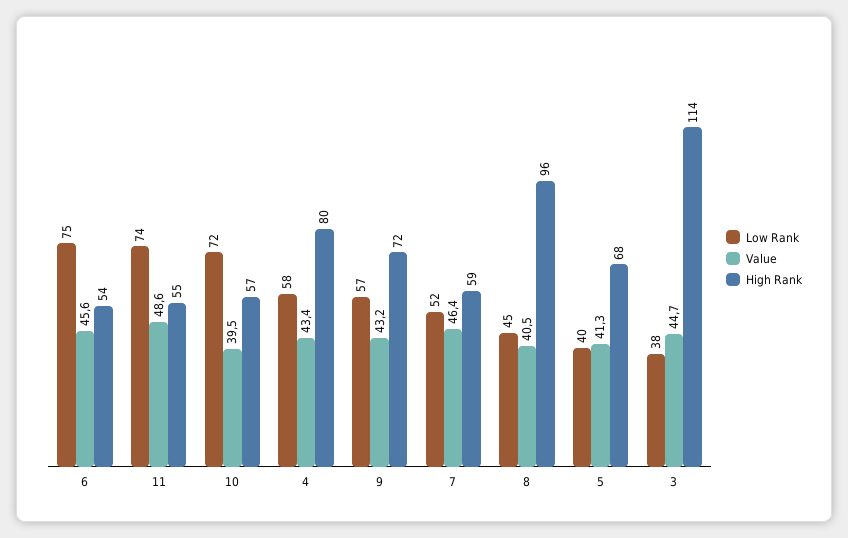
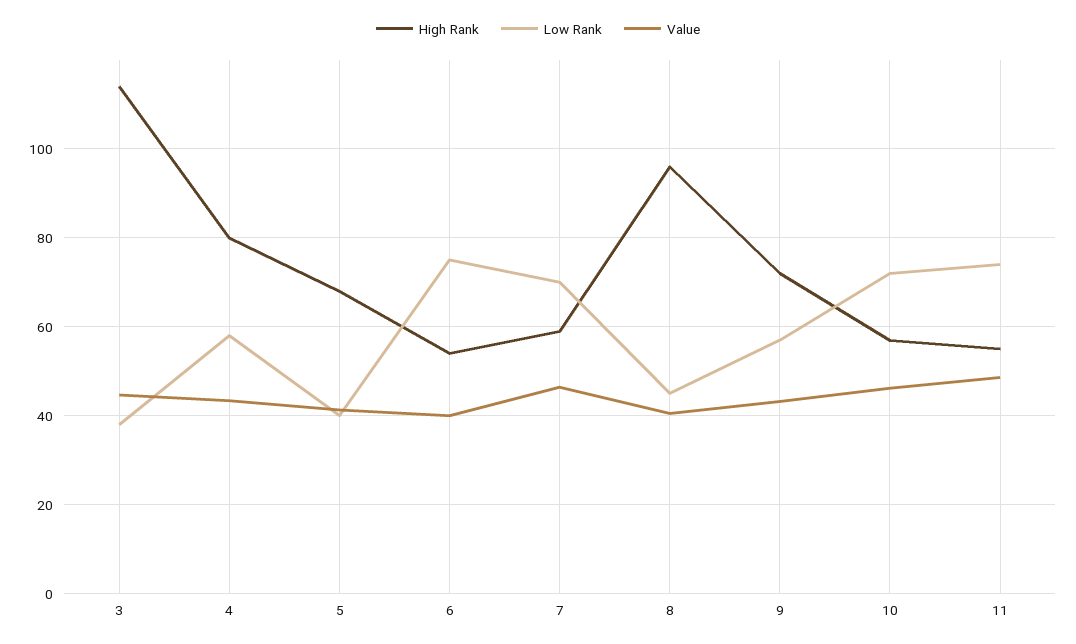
Value, 6: 45.6 -> 40
Value, 10: 39.5 -> 46
Low Rank, 7: 52 -> 70

